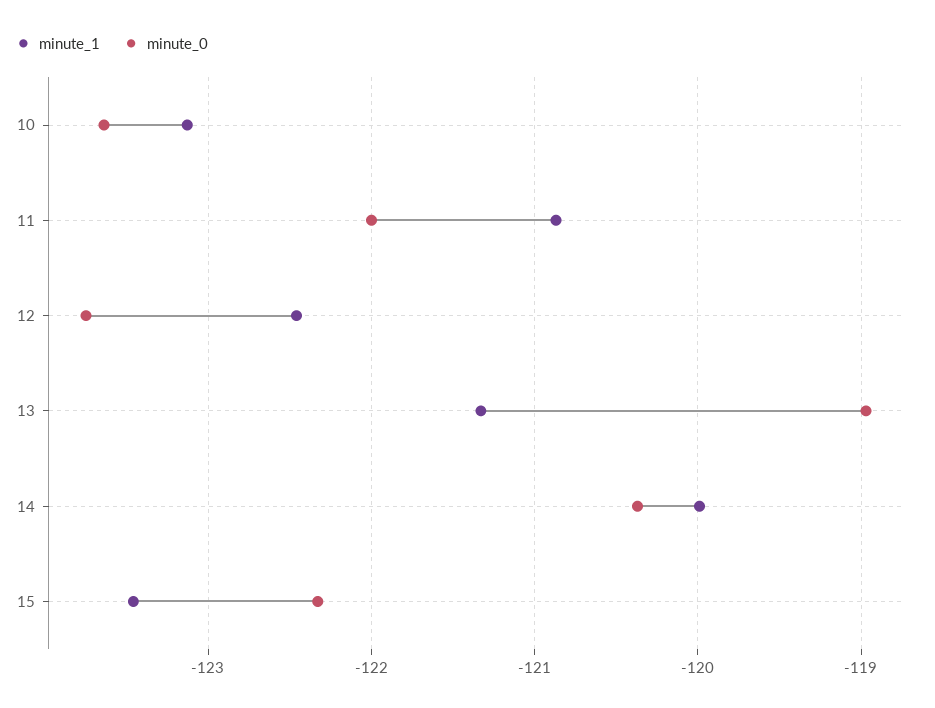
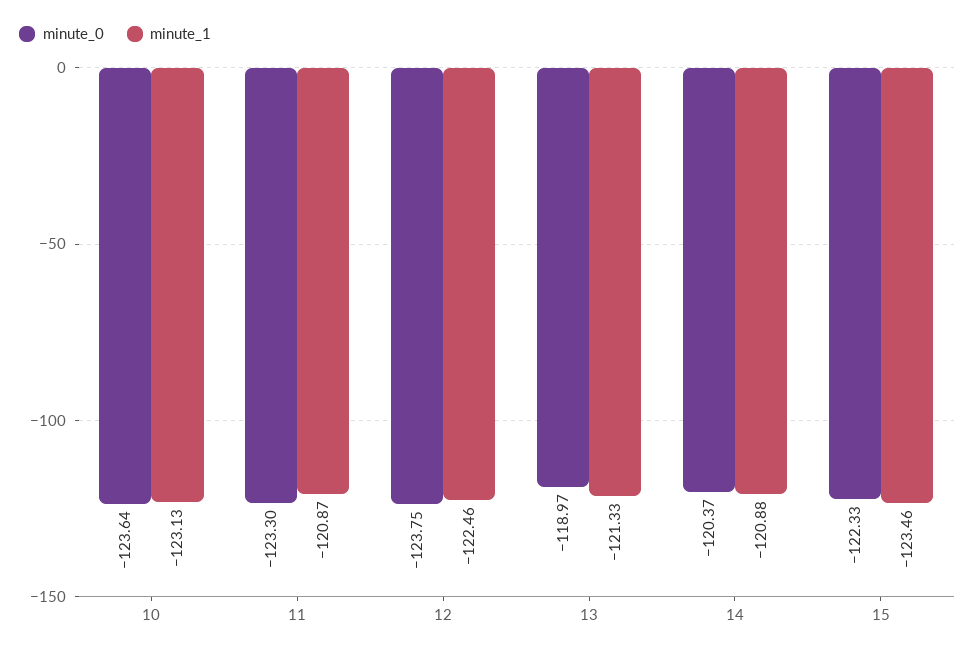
minute_0, 11: -122 -> -123.3
minute_1, 14: -120 -> -120.88

